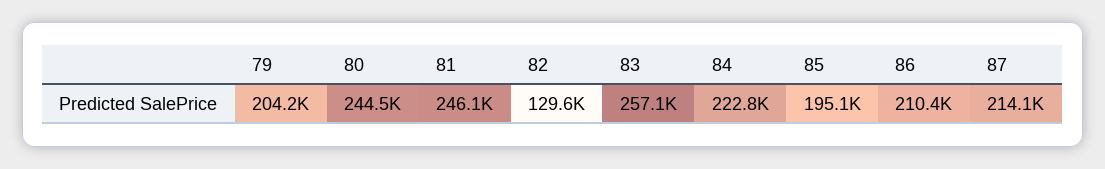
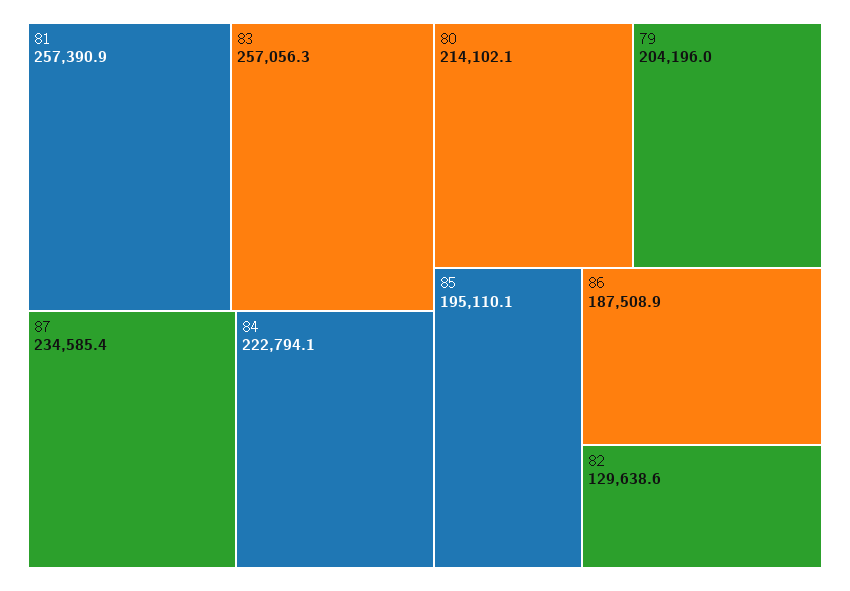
80: 244500 -> 214102.1
81: 246100 -> 257390.9
86: 210400 -> 187508.9
87: 214100 -> 234585.4

